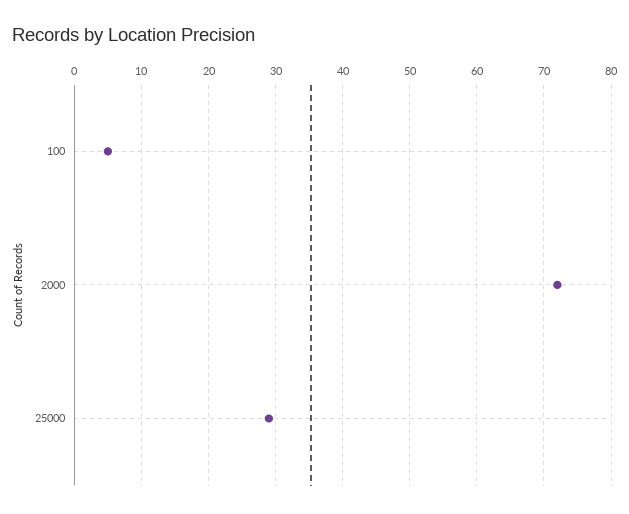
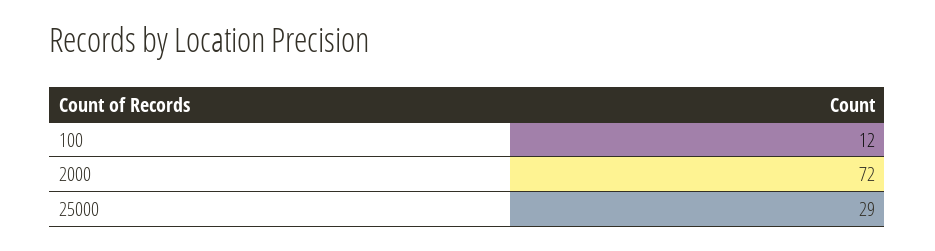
100: 5 -> 12

